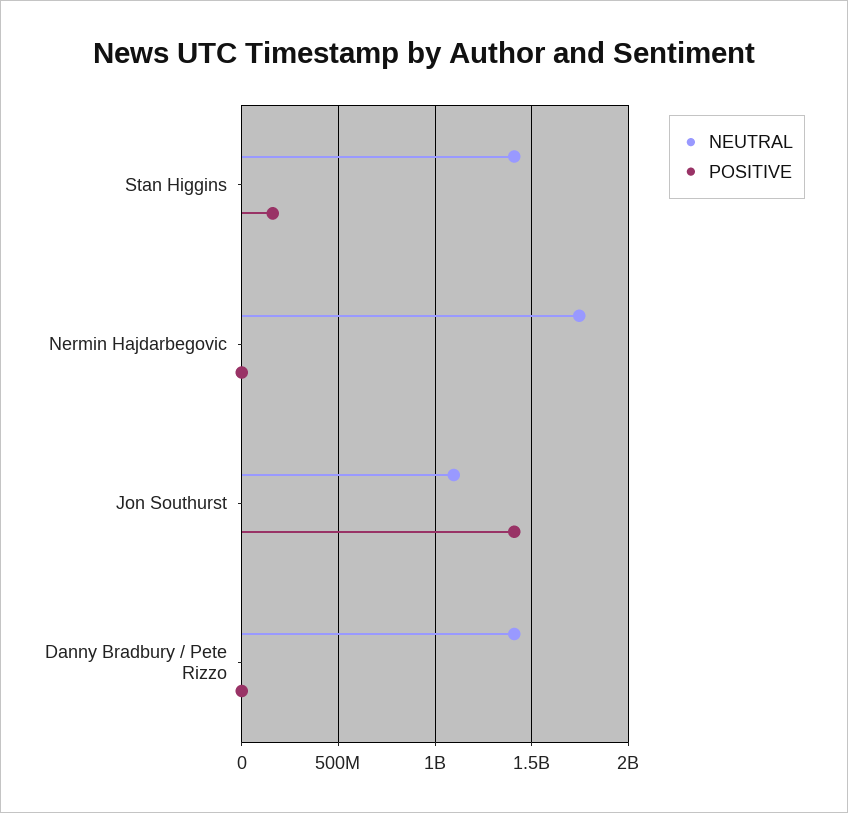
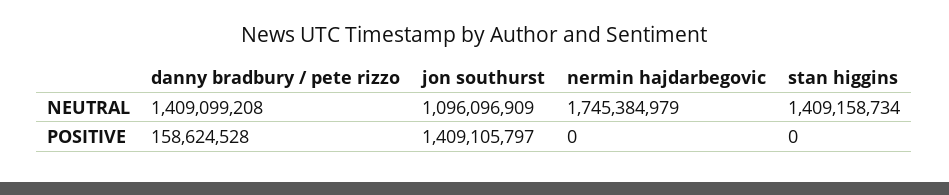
POSITIVE, Stan Higgins: 150000000 -> 0
POSITIVE, Danny Bradbury / Pete Rizzo: 0 -> 158624528

